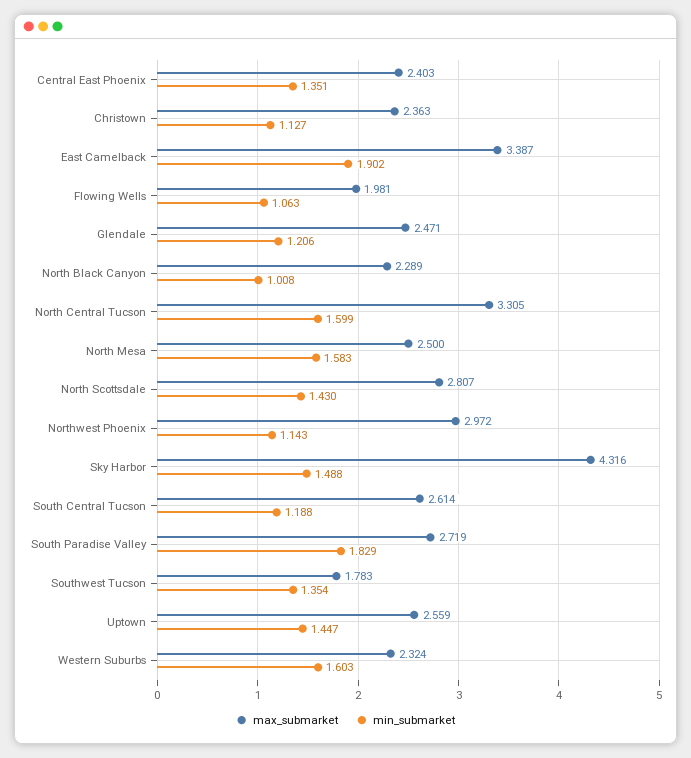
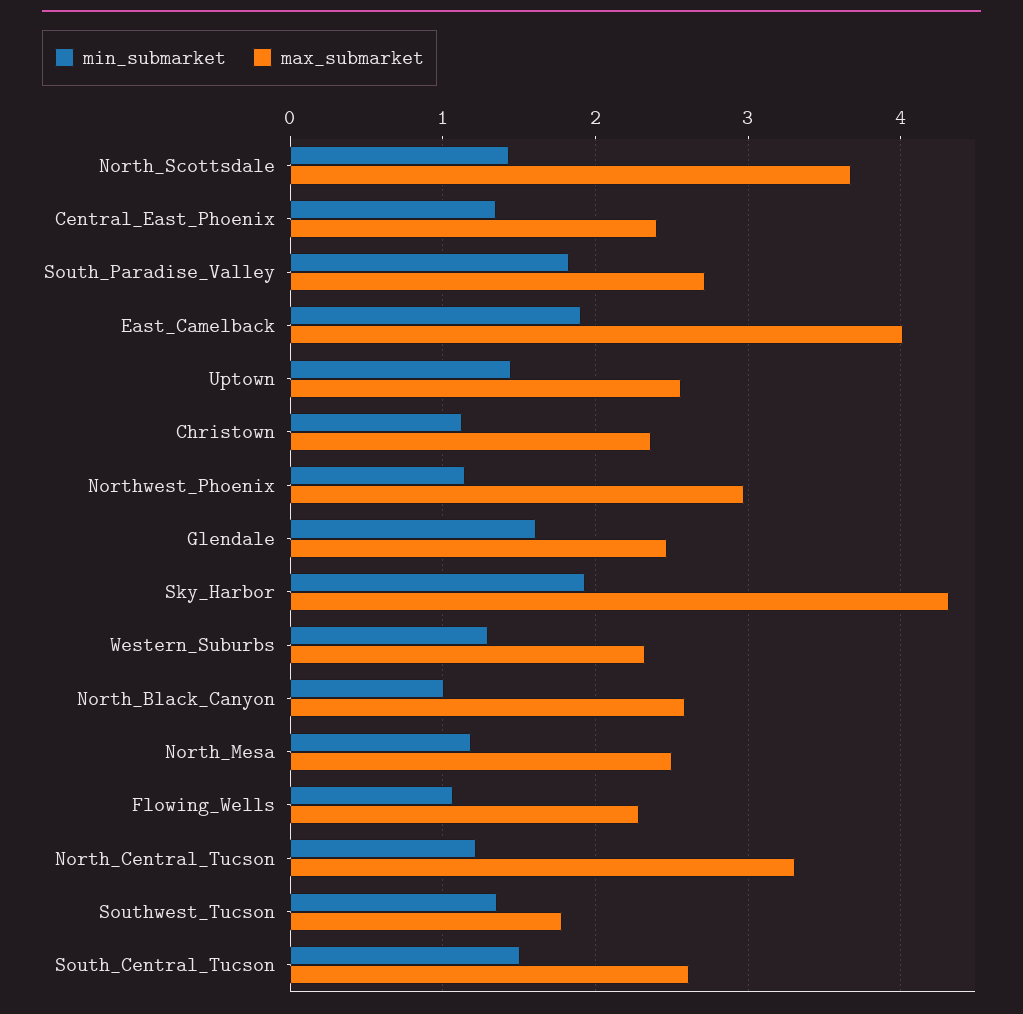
max_submarket, East Camelback: 3.387 -> 4
max_submarket, Flowing Wells: 1.981 -> 2.3
min_submarket, Glendale: 1.206 -> 1.6
max_submarket, North Black Canyon: 2.289 -> 2.6
min_submarket, North Central Tucson: 1.599 -> 1.2
min_submarket, North Mesa: 1.583 -> 1.2
max_submarket, North Scottsdale: 2.807 -> 3.7
min_submarket, Sky Harbor: 1.488 -> 1.9
min_submarket, South Central Tucson: 1.188 -> 1.5
min_submarket, Western Suburbs: 1.603 -> 1.3

